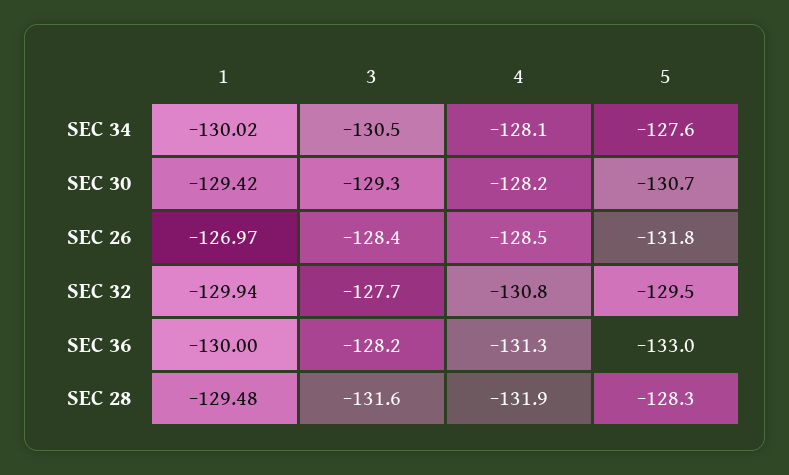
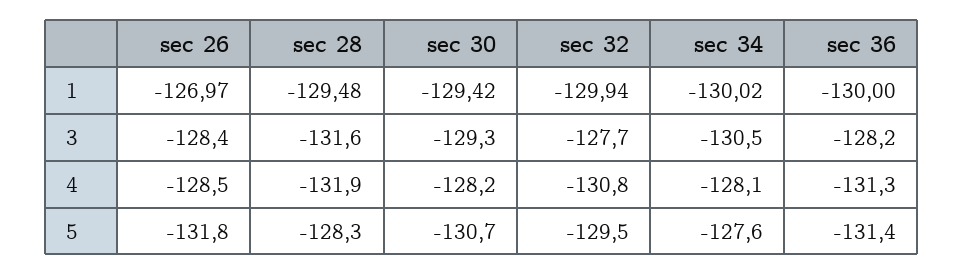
5, SEC 36: -133 -> -131.4

